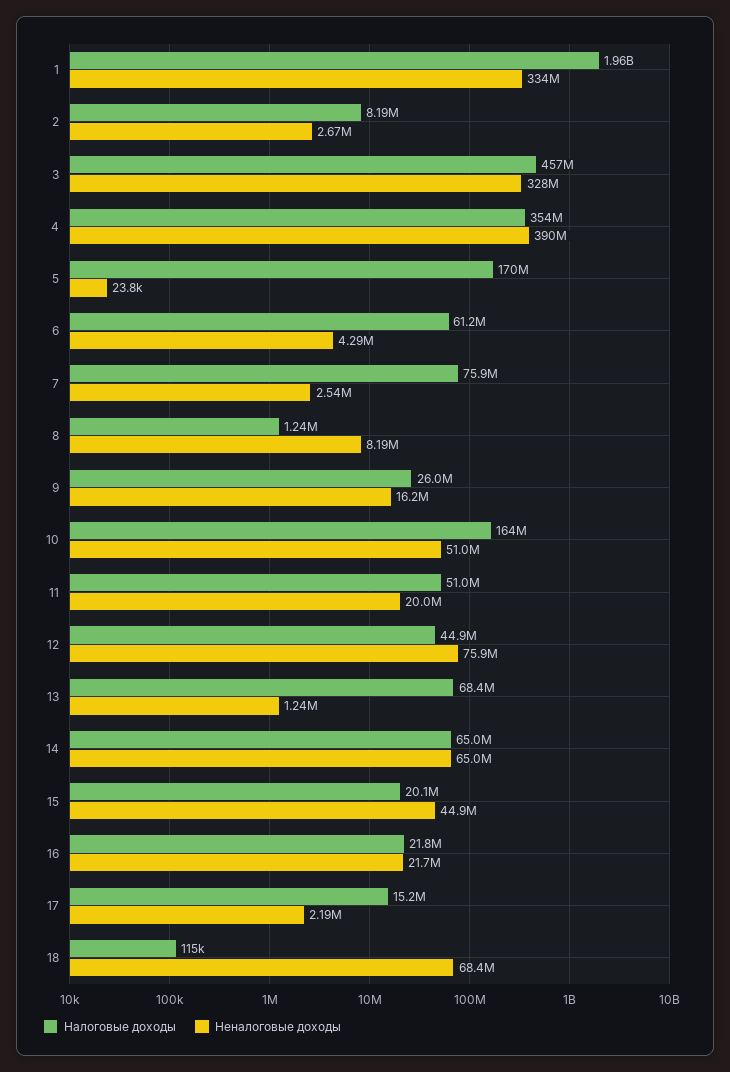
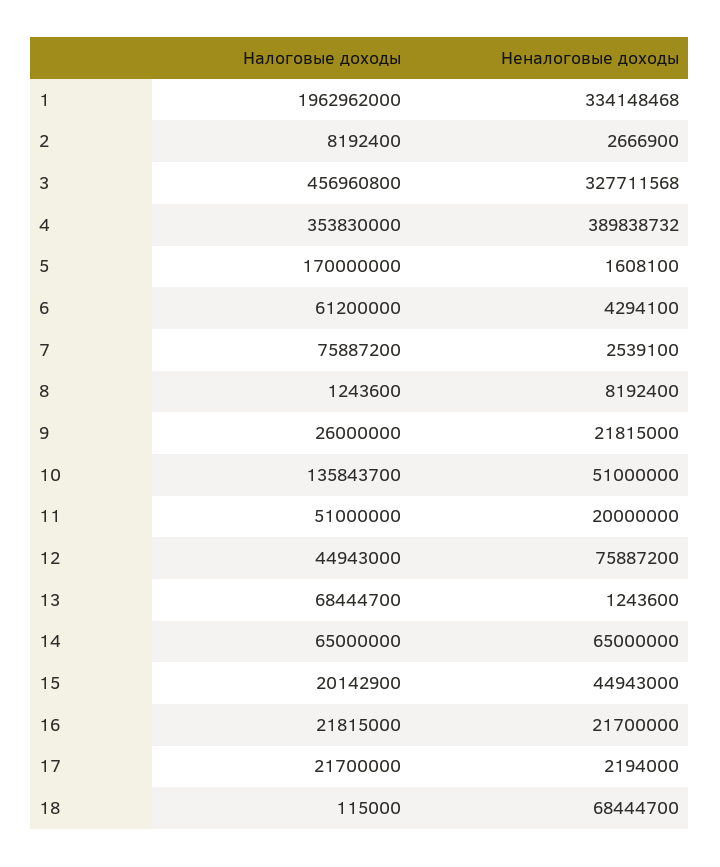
Неналоговые доходы, 5: 23800 -> 1608100
Неналоговые доходы, 9: 16200000 -> 21815000
Налоговые доходы, 10: 164000000 -> 135843700
Налоговые доходы, 17: 15200000 -> 21700000

